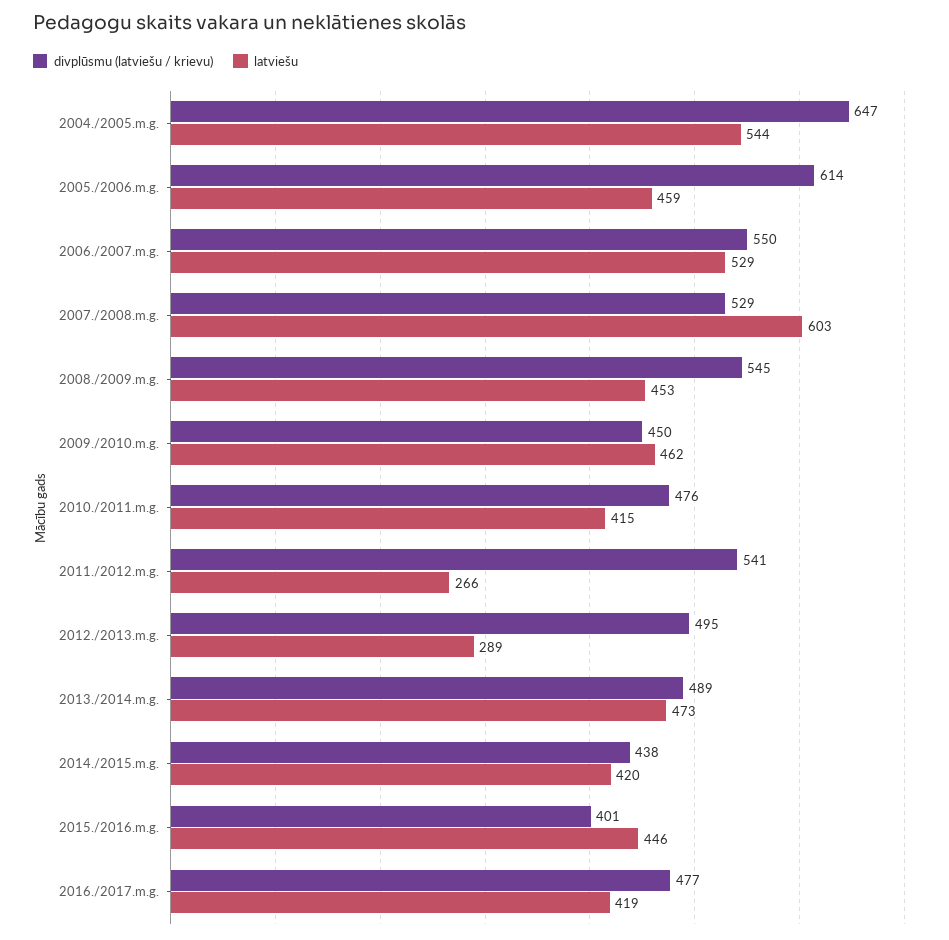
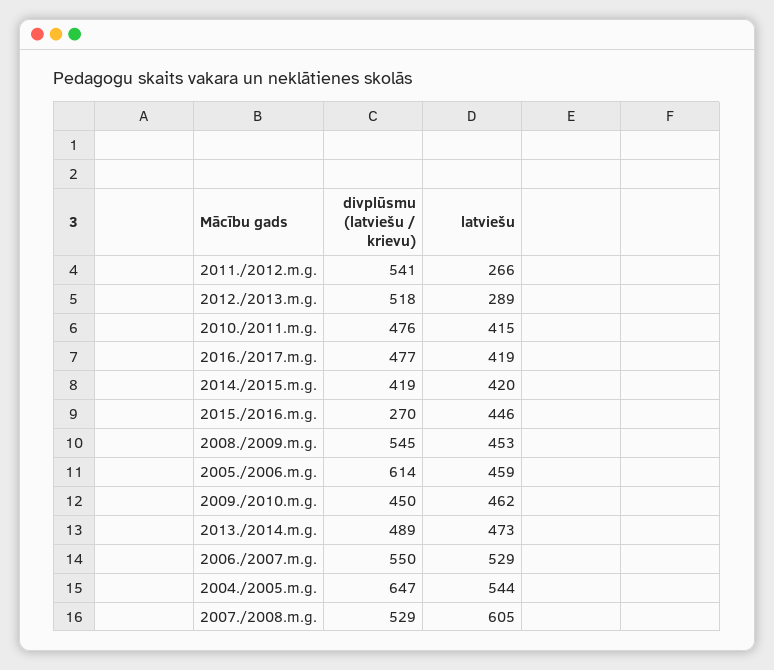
latviešu, 2007./2008.m.g.: 603 -> 605
divplūsmu (latviešu / krievu), 2012./2013.m.g.: 495 -> 518
divplūsmu (latviešu / krievu), 2014./2015.m.g.: 438 -> 419
divplūsmu (latviešu / krievu), 2015./2016.m.g.: 401 -> 270

